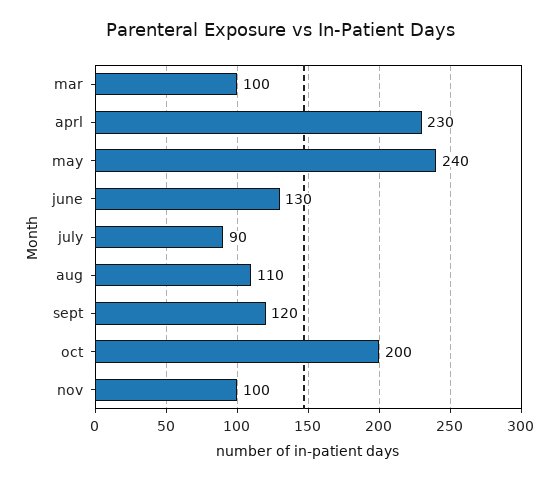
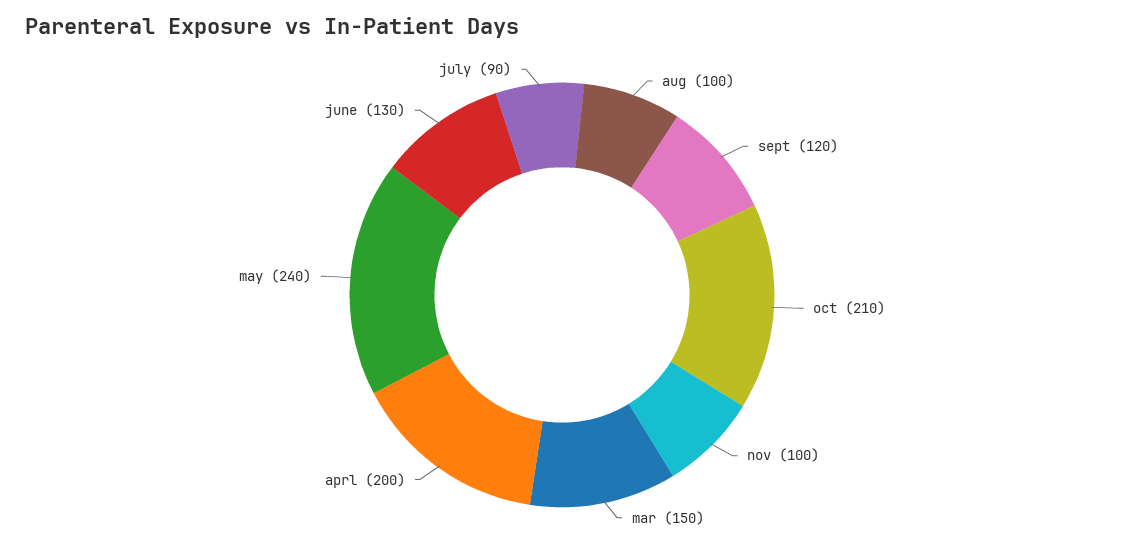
mar: 100 -> 150
aprl: 230 -> 200
aug: 110 -> 100
oct: 200 -> 210

